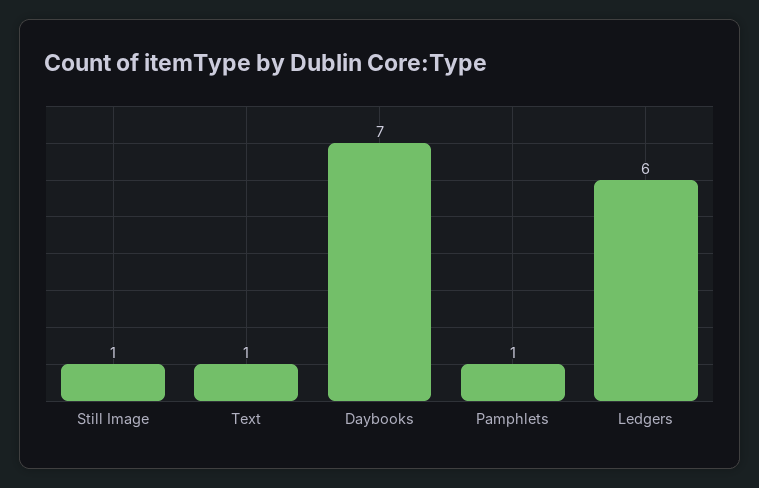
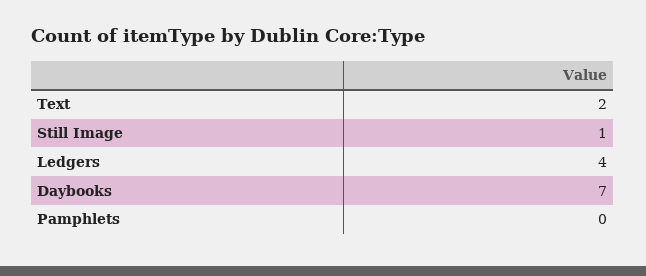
Text: 1 -> 2
Pamphlets: 1 -> 0
Ledgers: 6 -> 4

